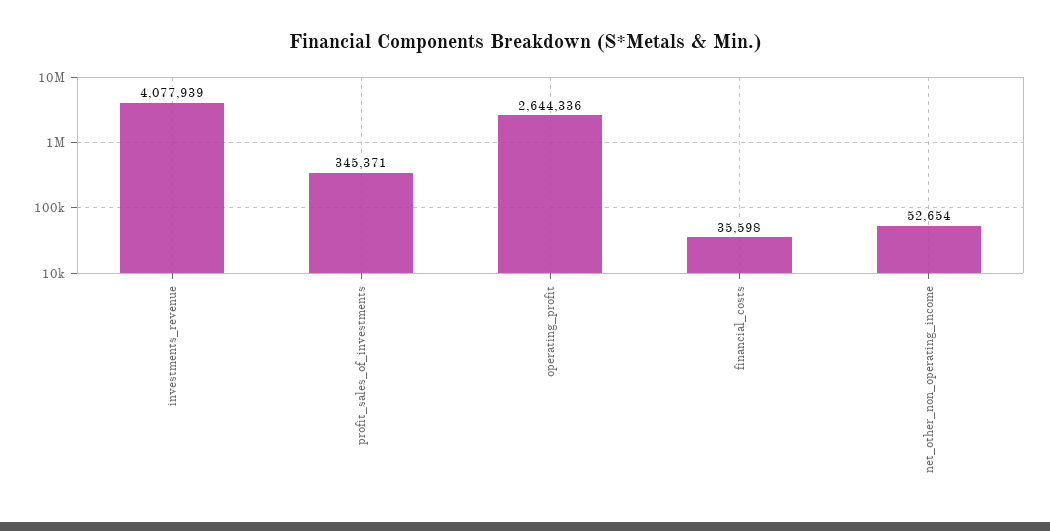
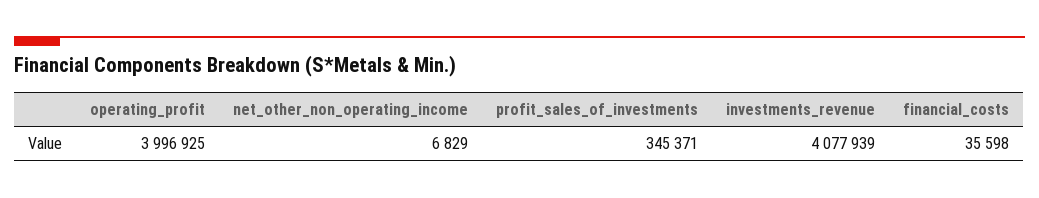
operating_profit: 2644336 -> 3996925
net_other_non_operating_income: 52654 -> 6829

